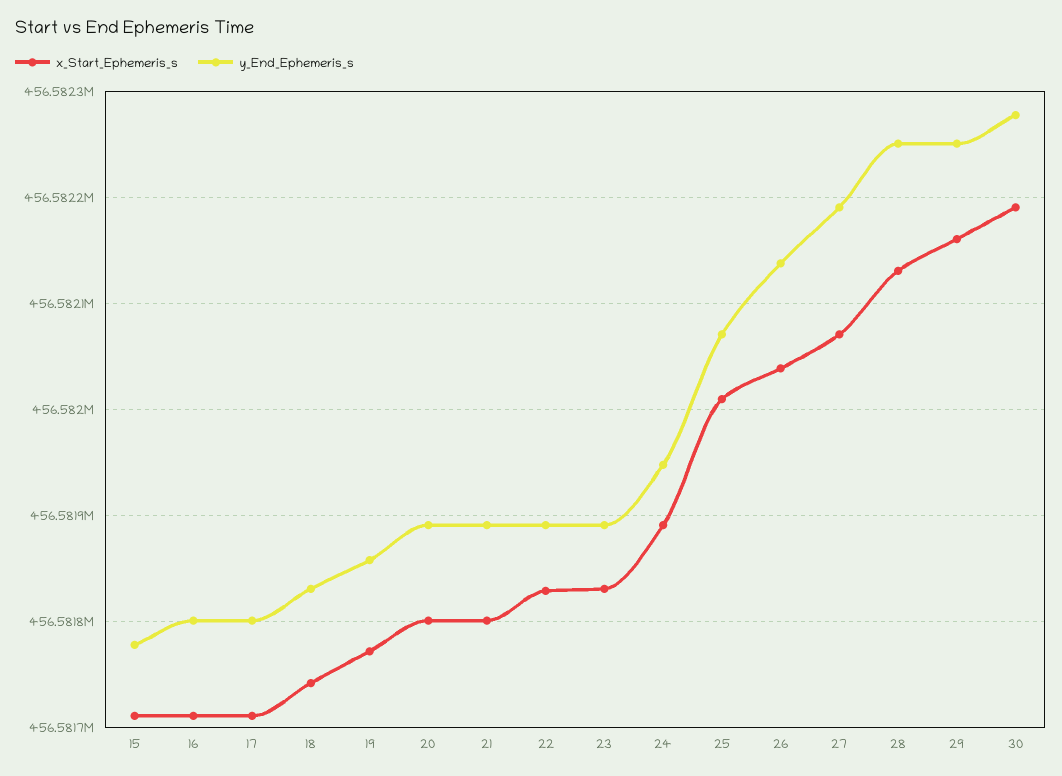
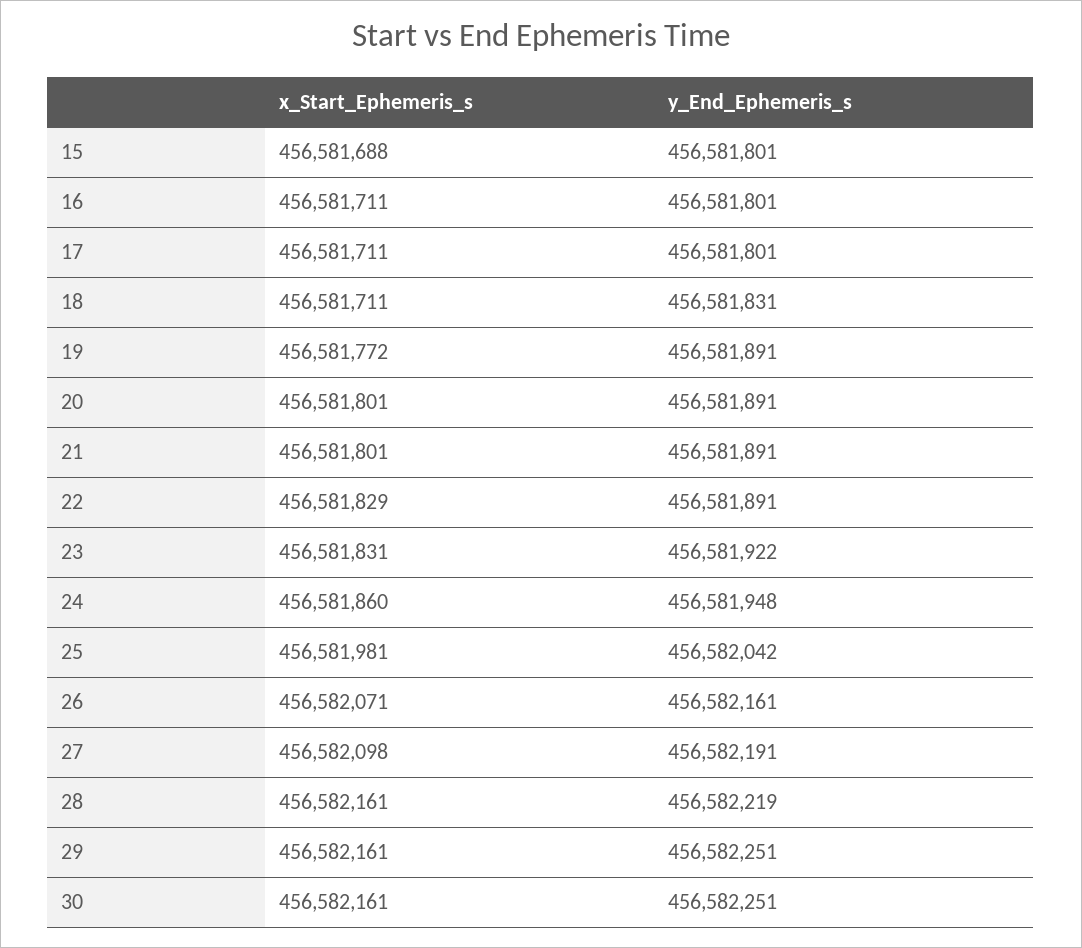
x_Start_Ephemeris_s, 15: 456581710 -> 456581688
y_End_Ephemeris_s, 15: 456581780 -> 456581801
x_Start_Ephemeris_s, 18: 456581740 -> 456581711
y_End_Ephemeris_s, 19: 456581860 -> 456581891
y_End_Ephemeris_s, 23: 456581890 -> 456581922
x_Start_Ephemeris_s, 24: 456581890 -> 456581860
x_Start_Ephemeris_s, 25: 456582010 -> 456581981
y_End_Ephemeris_s, 25: 456582070 -> 456582042
x_Start_Ephemeris_s, 26: 456582040 -> 456582071
y_End_Ephemeris_s, 26: 456582140 -> 456582161
x_Start_Ephemeris_s, 27: 456582070 -> 456582098
x_Start_Ephemeris_s, 28: 456582130 -> 456582161
y_End_Ephemeris_s, 28: 456582250 -> 456582219
x_Start_Ephemeris_s, 30: 456582190 -> 456582161
y_End_Ephemeris_s, 30: 456582280 -> 456582251

